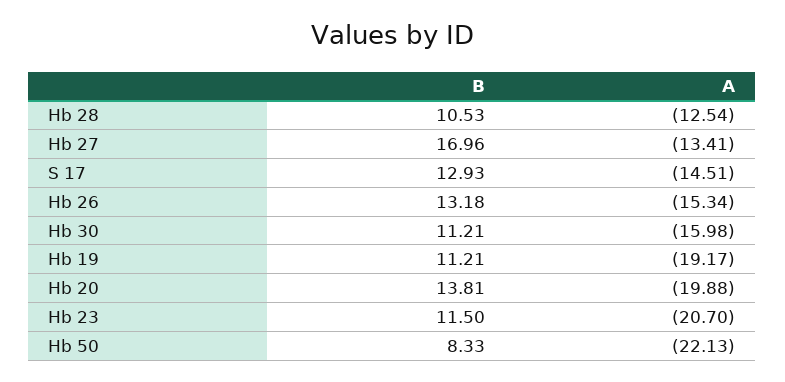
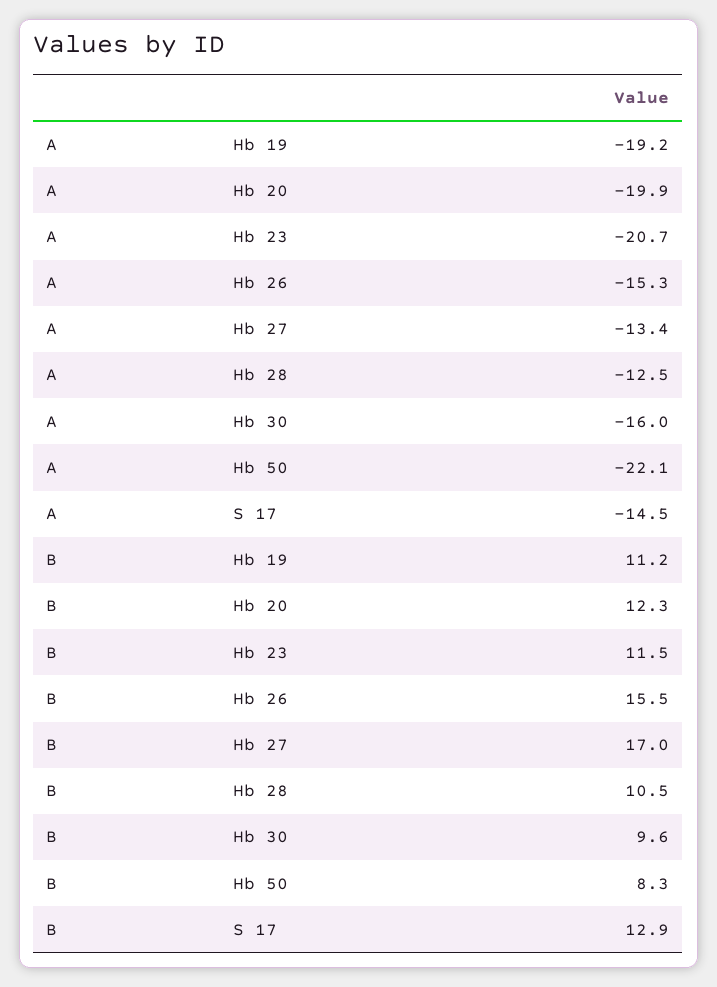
B, Hb 26: 13.18 -> 15.5
B, Hb 30: 11.21 -> 9.6
B, Hb 20: 13.81 -> 12.3

